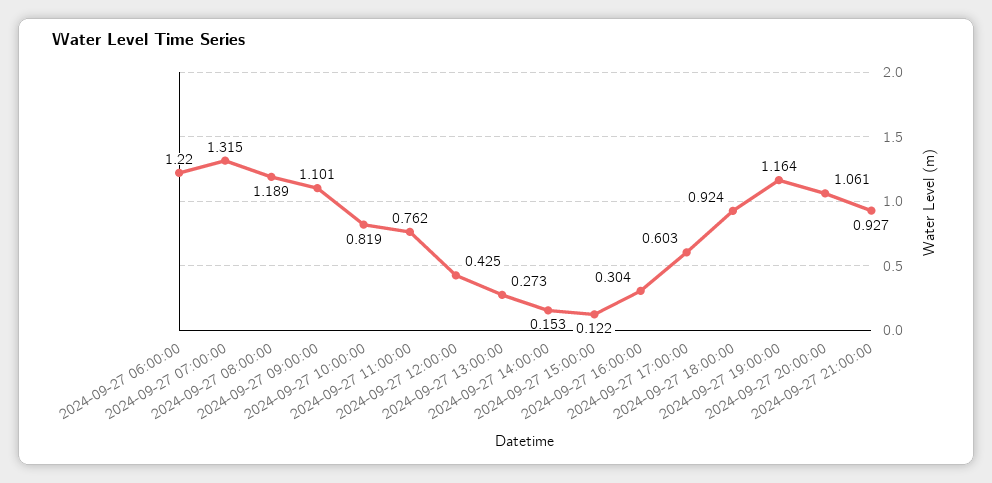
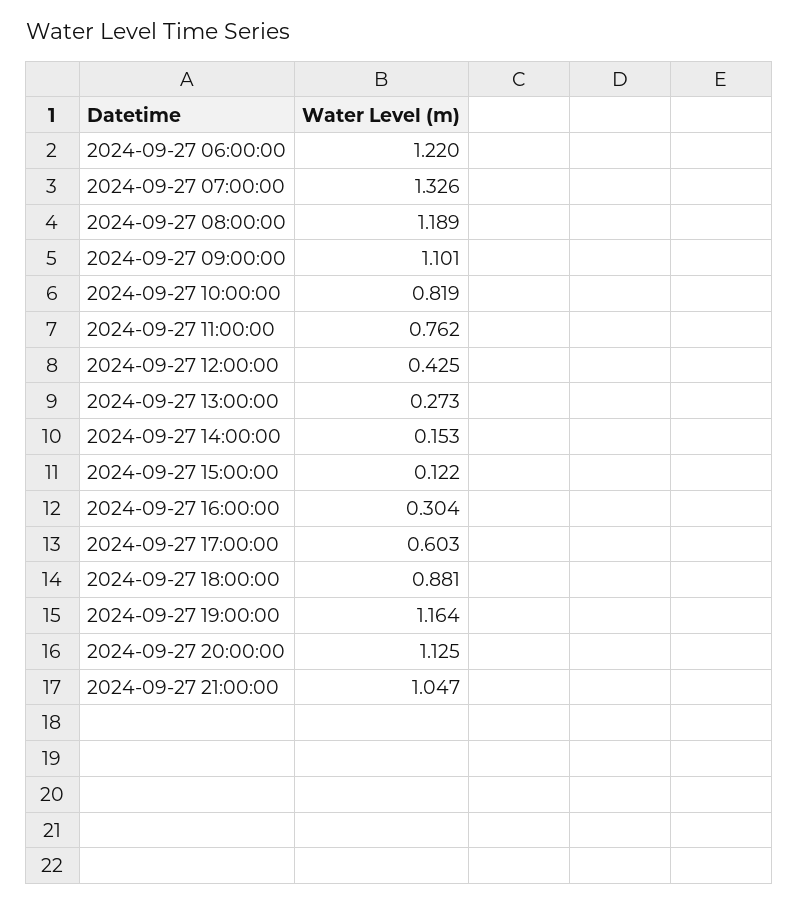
2024-09-27 07:00:00: 1.315 -> 1.326
2024-09-27 18:00:00: 0.924 -> 0.881
2024-09-27 20:00:00: 1.061 -> 1.125
2024-09-27 21:00:00: 0.927 -> 1.047

